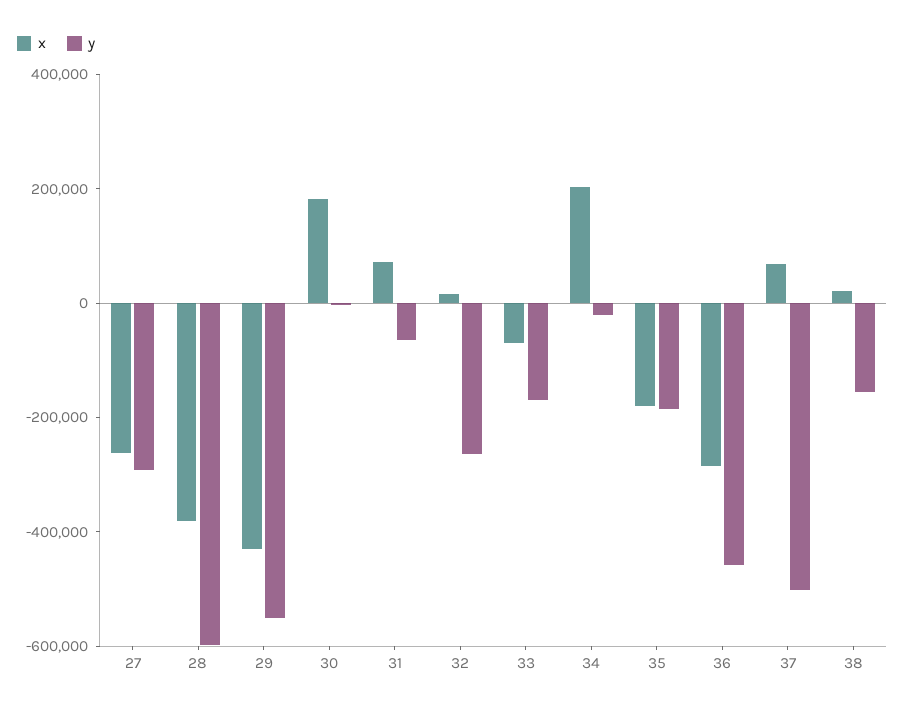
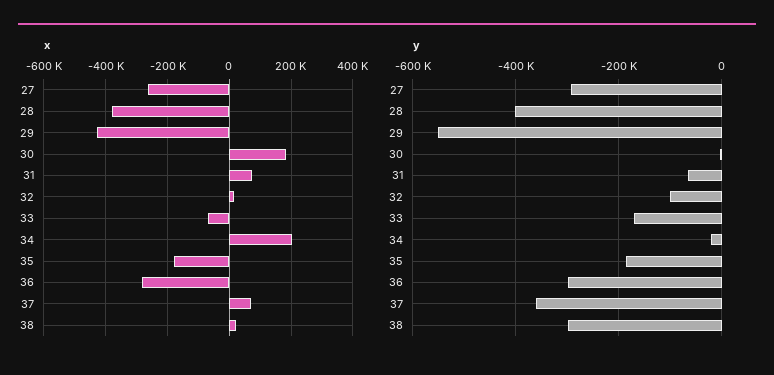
y, 28: -600000 -> -400000
y, 32: -250000 -> -100000
y, 36: -450000 -> -300000
y, 37: -500000 -> -360000
y, 38: -150000 -> -300000

